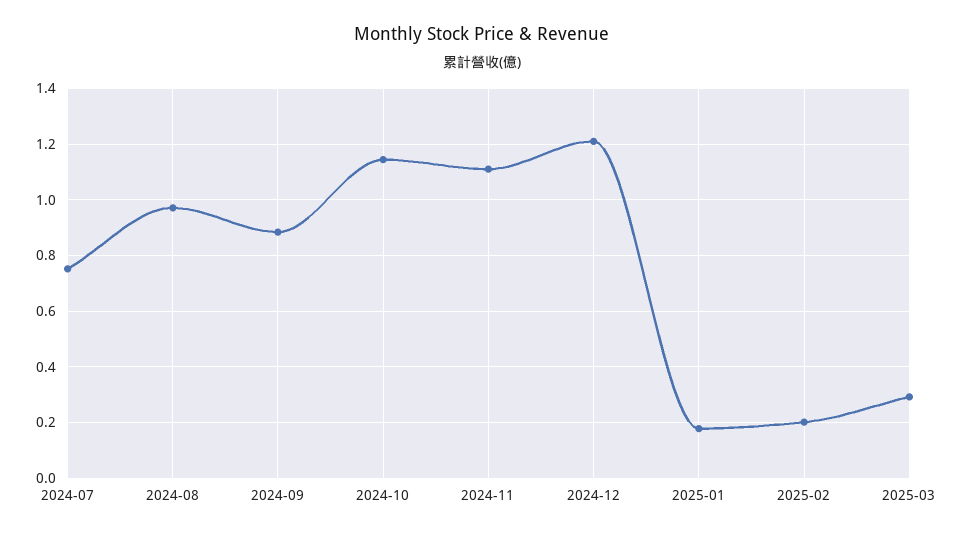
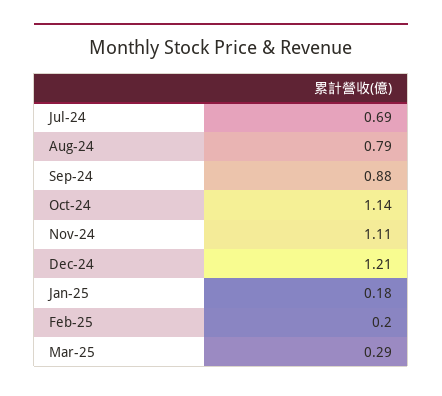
2024-07: 0.75 -> 0.69
2024-08: 0.975 -> 0.79

